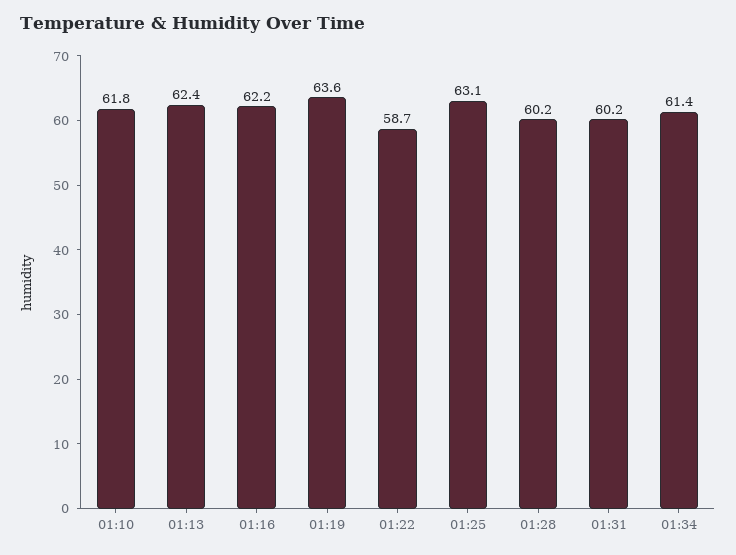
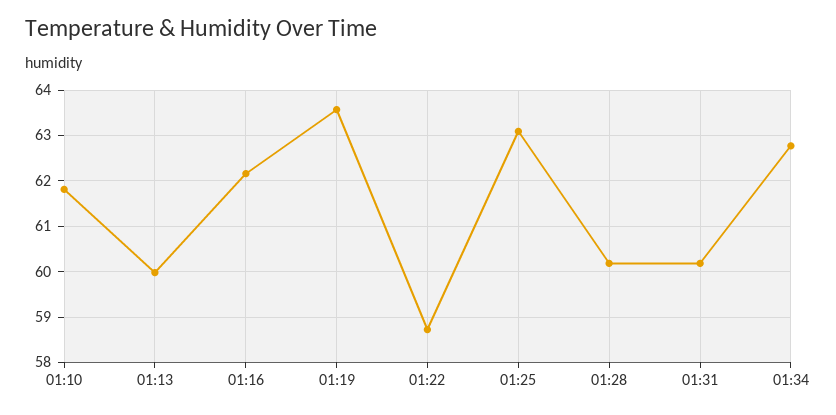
01:13: 62.4 -> 60
01:34: 61.4 -> 62.8

